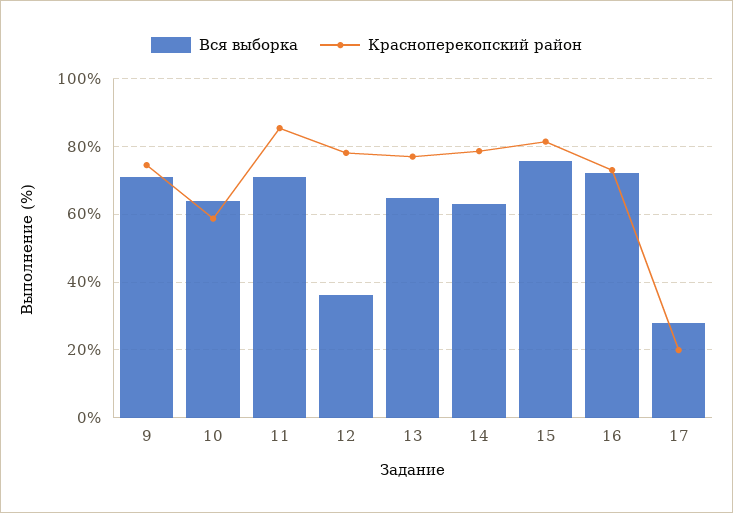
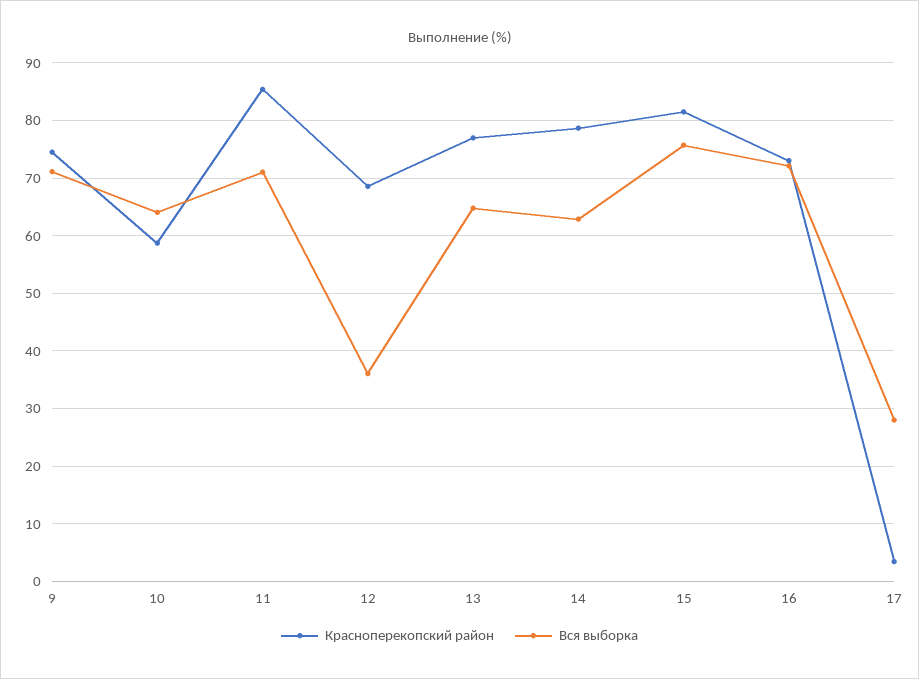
Красноперекопский район, 12: 78 -> 68
Красноперекопский район, 17: 20 -> 4

